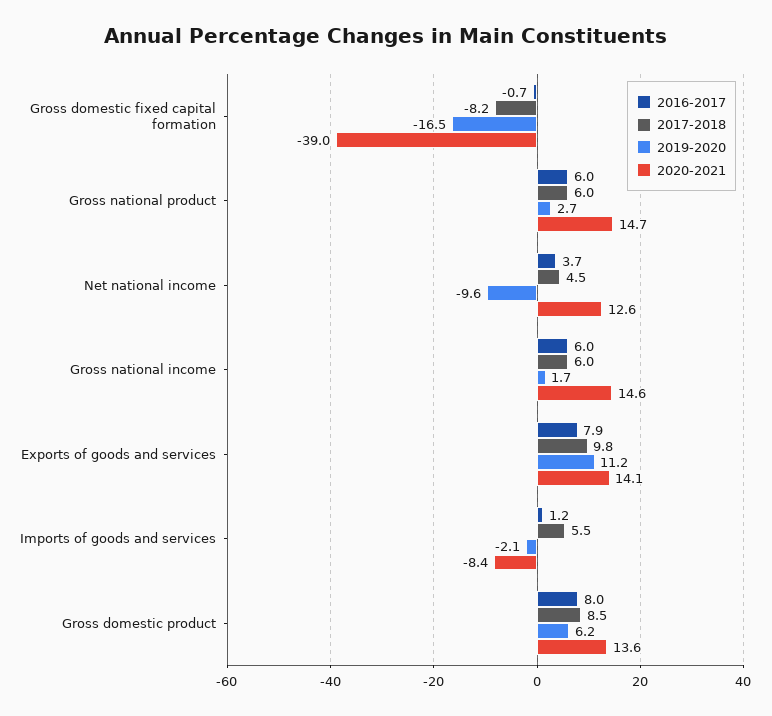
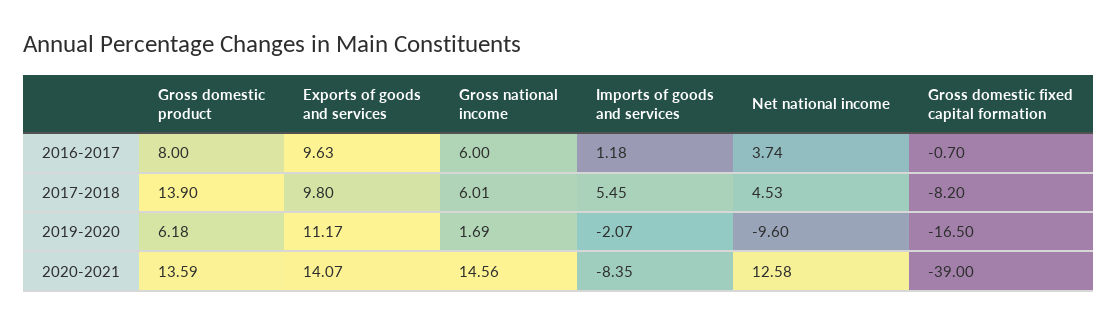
2016-2017, Gross national product: 6 -> none
2017-2018, Gross national product: 6 -> none
2019-2020, Gross national product: 2.7 -> none
2020-2021, Gross national product: 14.7 -> none
2016-2017, Exports of goods and services: 7.9 -> 9.63
2017-2018, Gross domestic product: 8.5 -> 13.9

